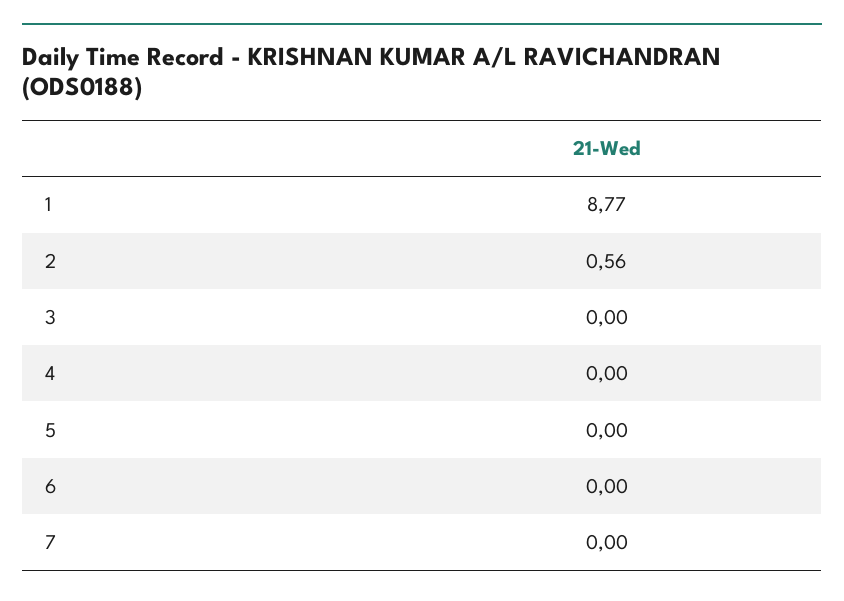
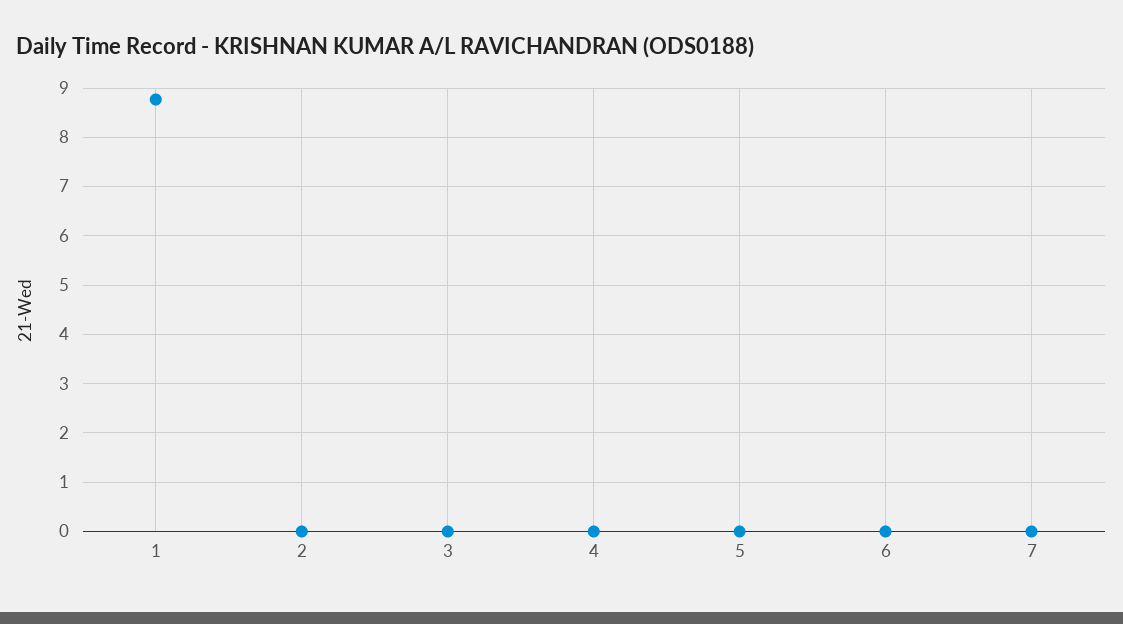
2: 0.56 -> 0

